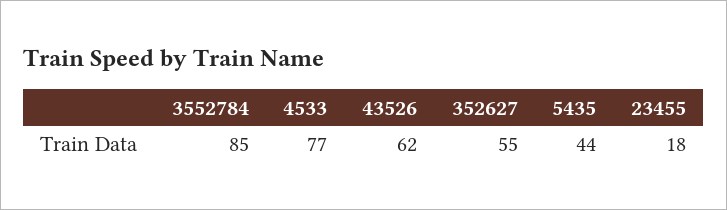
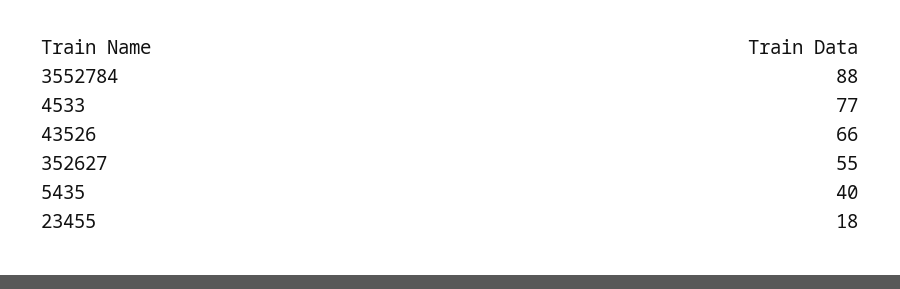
3552784: 85 -> 88
43526: 62 -> 66
5435: 44 -> 40

